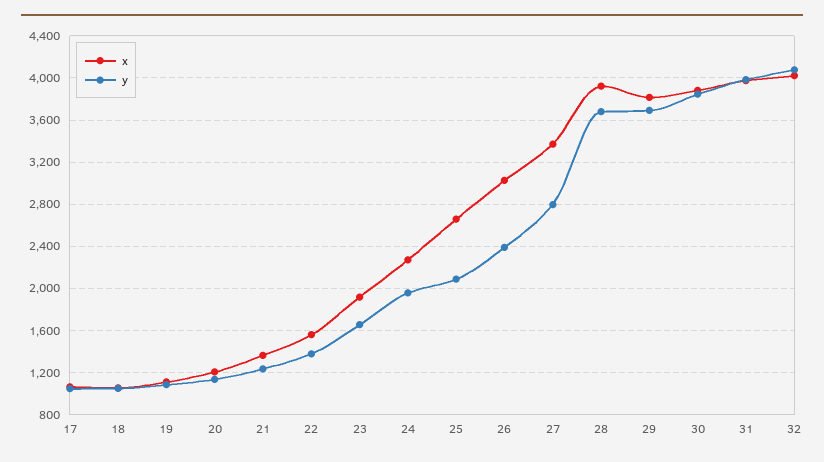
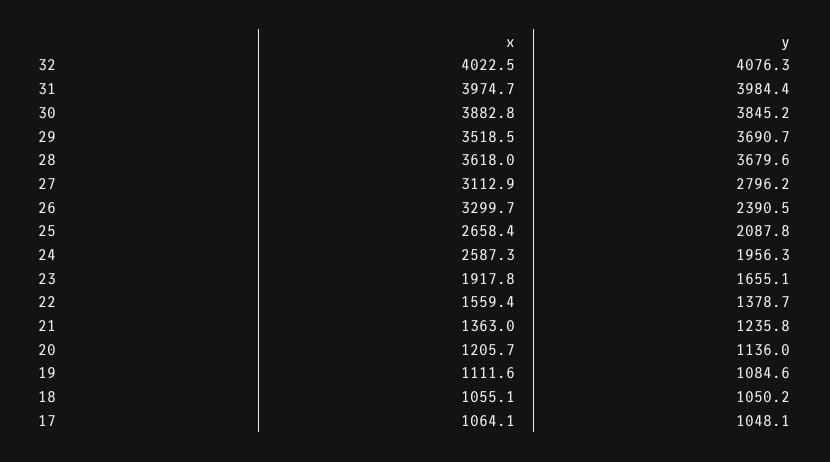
x, 24: 2300 -> 2587.3
x, 26: 3000 -> 3299.7
x, 27: 3400 -> 3112.9
x, 28: 3900 -> 3618
x, 29: 3800 -> 3518.5

